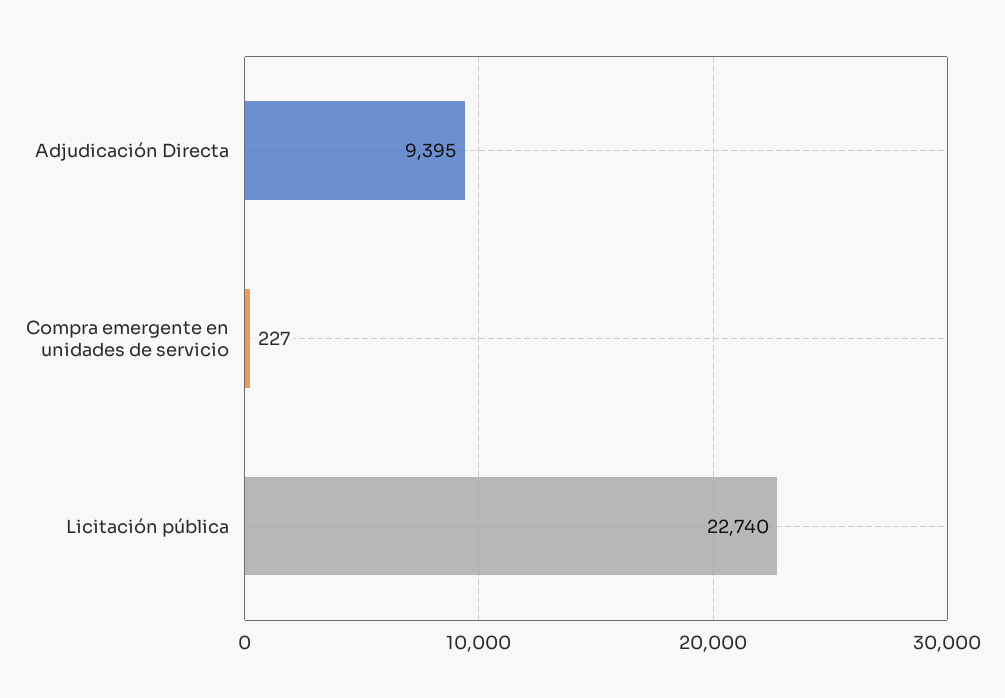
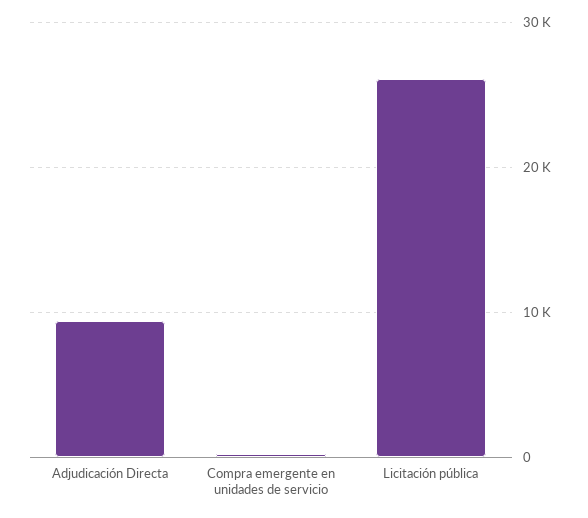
Licitación pública: 22740 -> 26000

